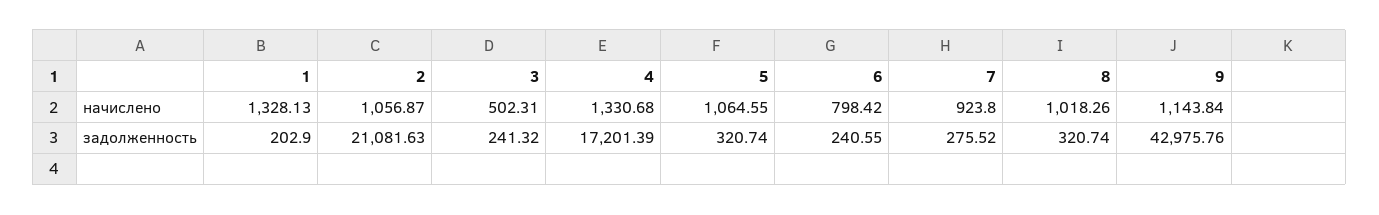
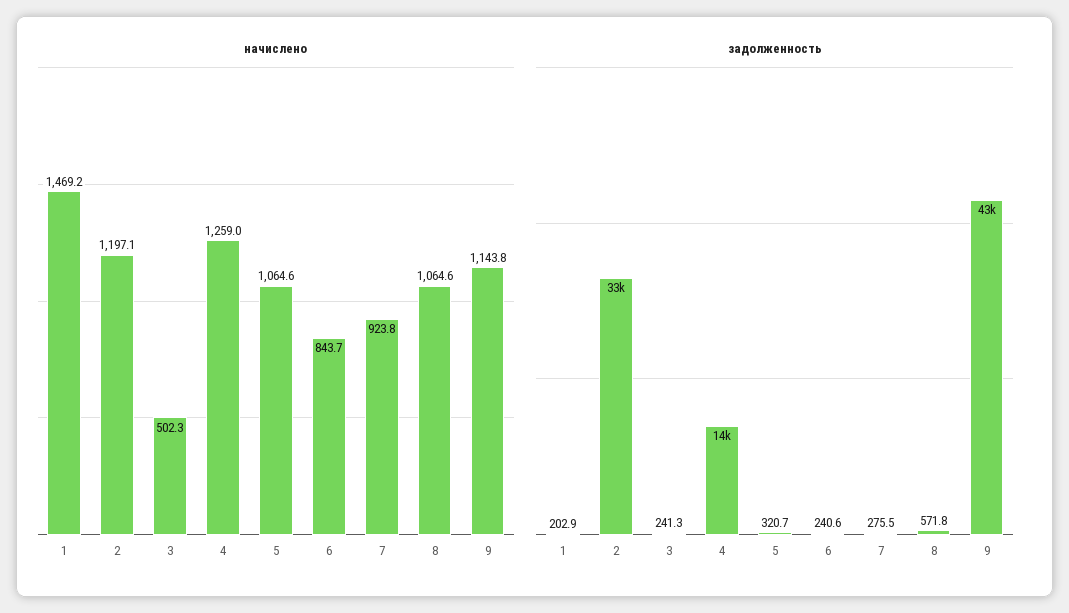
начислено, 1: 1328.13 -> 1469.2
начислено, 2: 1056.87 -> 1197.1
начислено, 4: 1330.68 -> 1259
начислено, 6: 798.42 -> 843.7
начислено, 8: 1018.26 -> 1064.6
задолженность, 2: 21081.63 -> 33000
задолженность, 4: 17201.39 -> 14000
задолженность, 8: 320.74 -> 571.8

